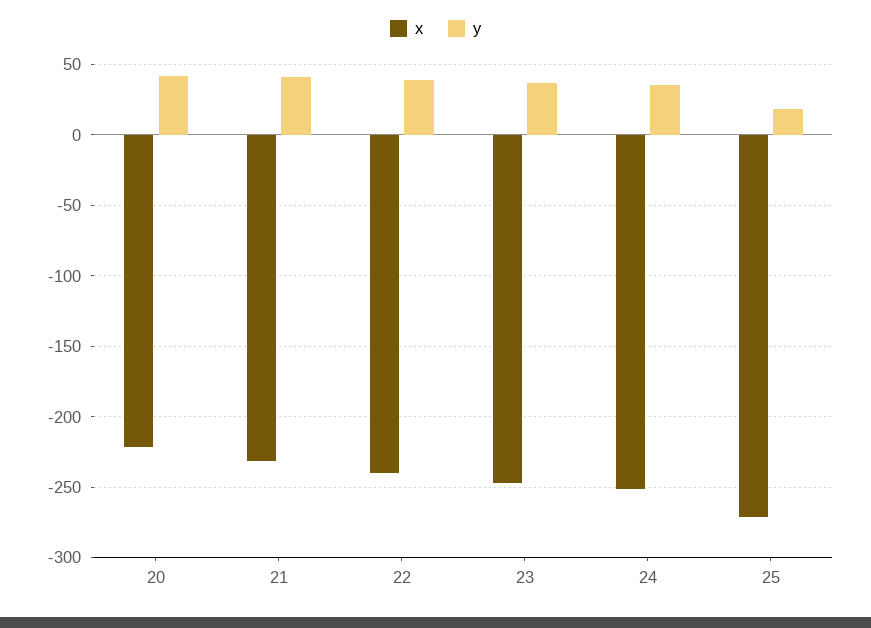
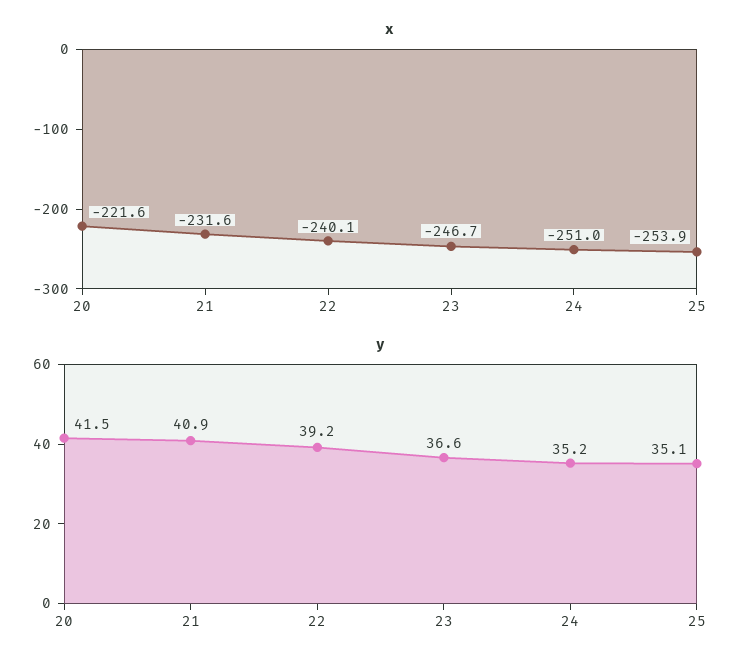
x, 25: -270 -> -253.9
y, 25: 20 -> 35.1

